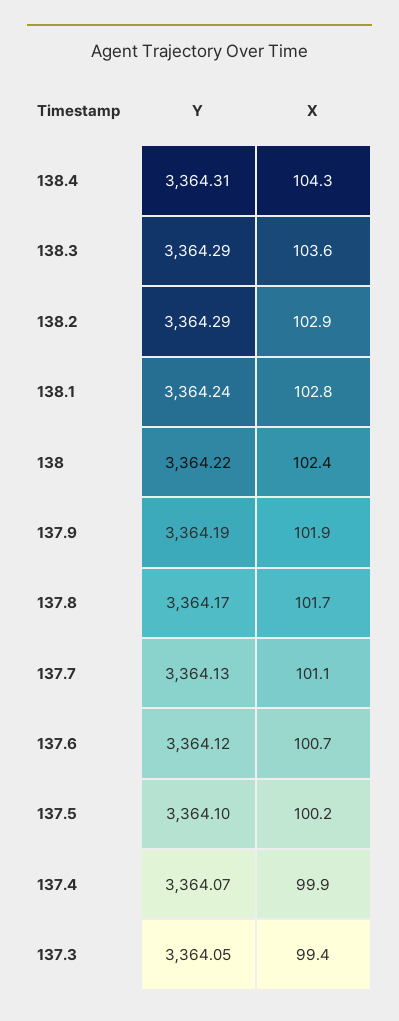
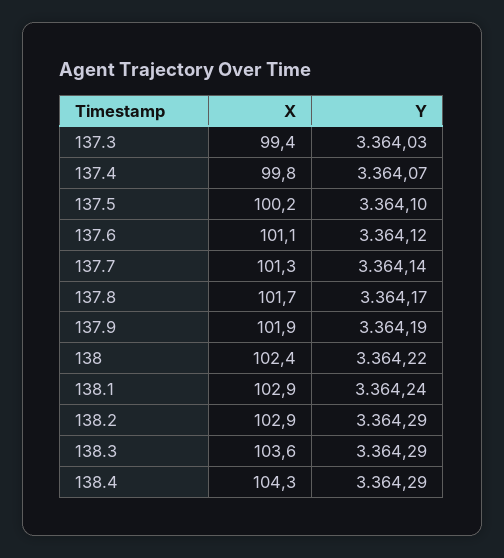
Y, 138.4: 3364.31 -> 3364.29
X, 138.1: 102.8 -> 102.9
Y, 137.7: 3364.13 -> 3364.14
X, 137.7: 101.1 -> 101.3
X, 137.6: 100.7 -> 101.1
X, 137.4: 99.9 -> 99.8
Y, 137.3: 3364.05 -> 3364.03

